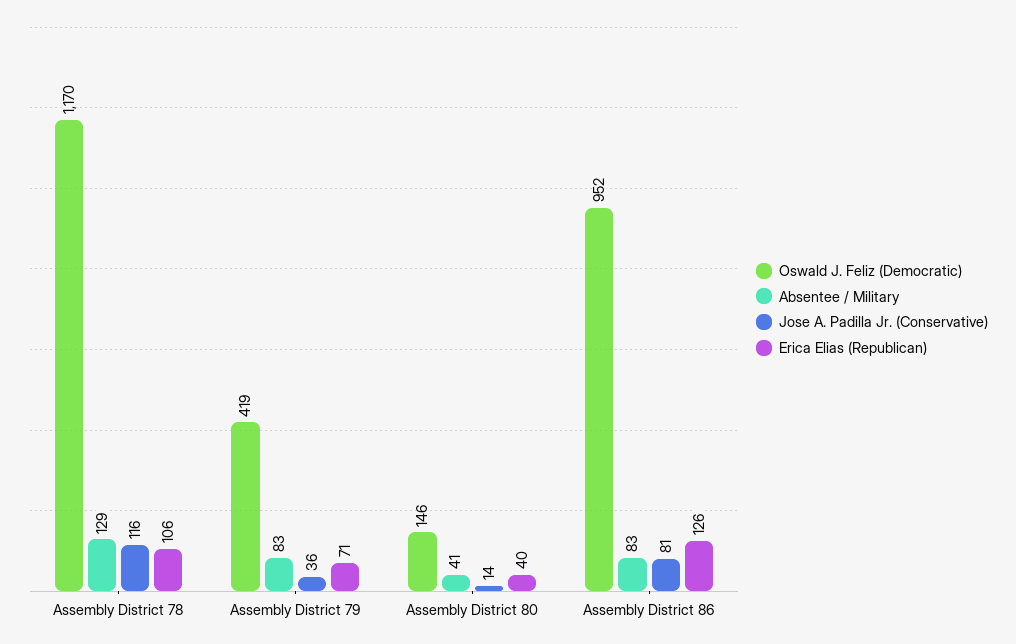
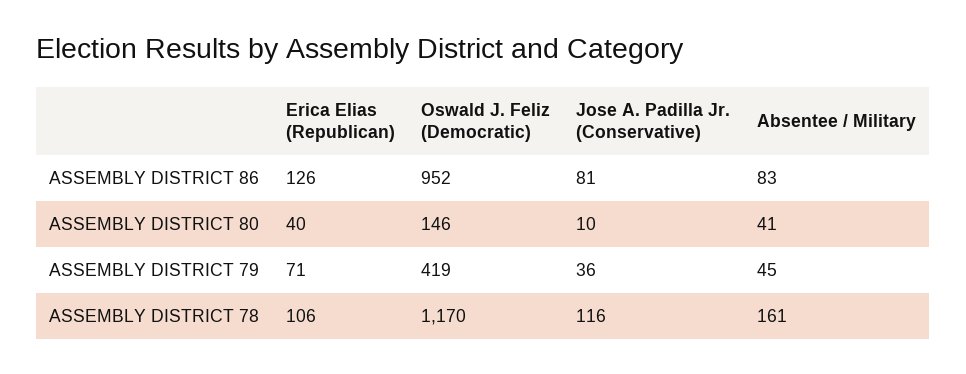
Absentee / Military, Assembly District 78: 129 -> 161
Absentee / Military, Assembly District 79: 83 -> 45
Jose A. Padilla Jr. (Conservative), Assembly District 80: 14 -> 10

